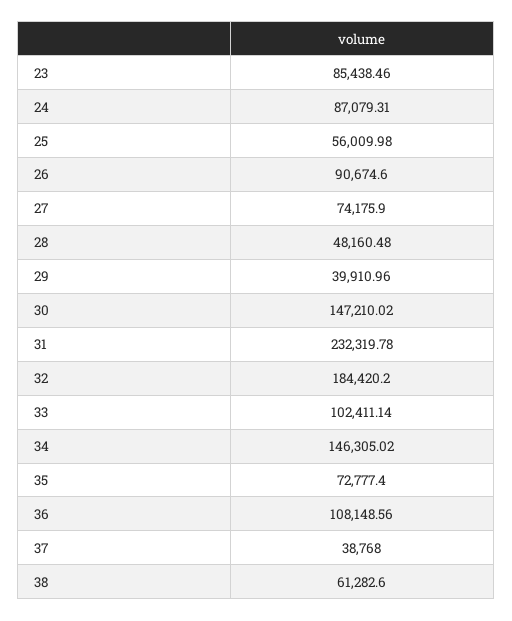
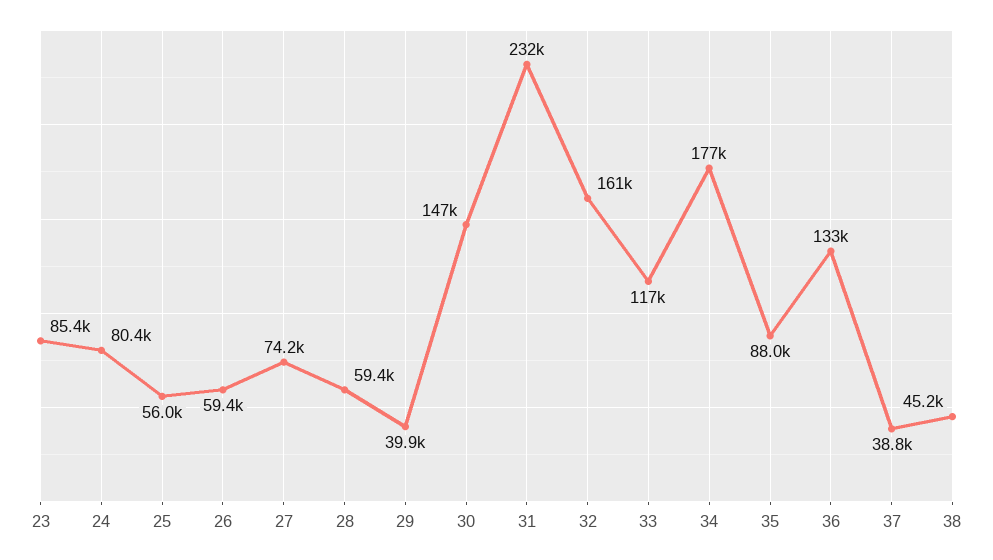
24: 87079.31 -> 80400
26: 90674.6 -> 59400
28: 48160.48 -> 59400
32: 184420.2 -> 161000
33: 102411.14 -> 117000
34: 146305.02 -> 177000
35: 72777.4 -> 88000
36: 108148.56 -> 133000
38: 61282.6 -> 45200

